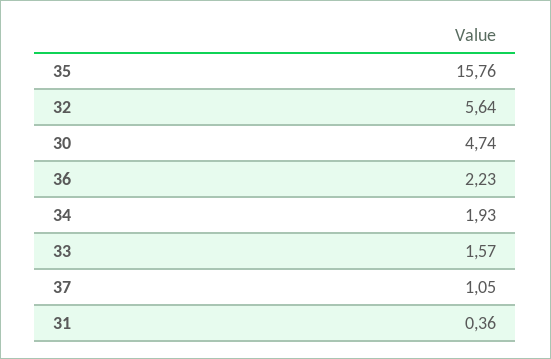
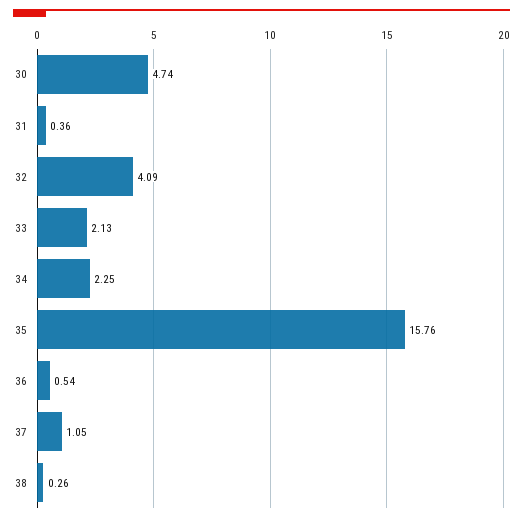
32: 5.64 -> 4.09
36: 2.23 -> 0.54
34: 1.93 -> 2.25
33: 1.57 -> 2.13
38: none -> 0.26

